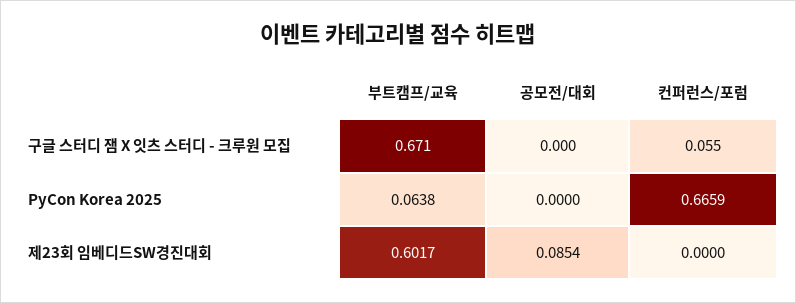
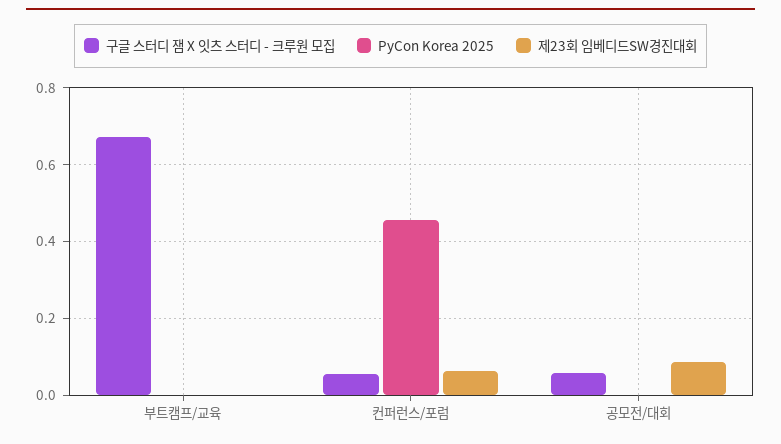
구글 스터디 잼 X 잇츠 스터디 - 크루원 모집, 공모전/대회: 0 -> 0.06
PyCon Korea 2025, 부트캠프/교육: 0.0638 -> 0
PyCon Korea 2025, 컨퍼런스/포럼: 0.6659 -> 0.46
제23회 임베디드SW경진대회, 부트캠프/교육: 0.6017 -> 0
제23회 임베디드SW경진대회, 컨퍼런스/포럼: 0 -> 0.06

